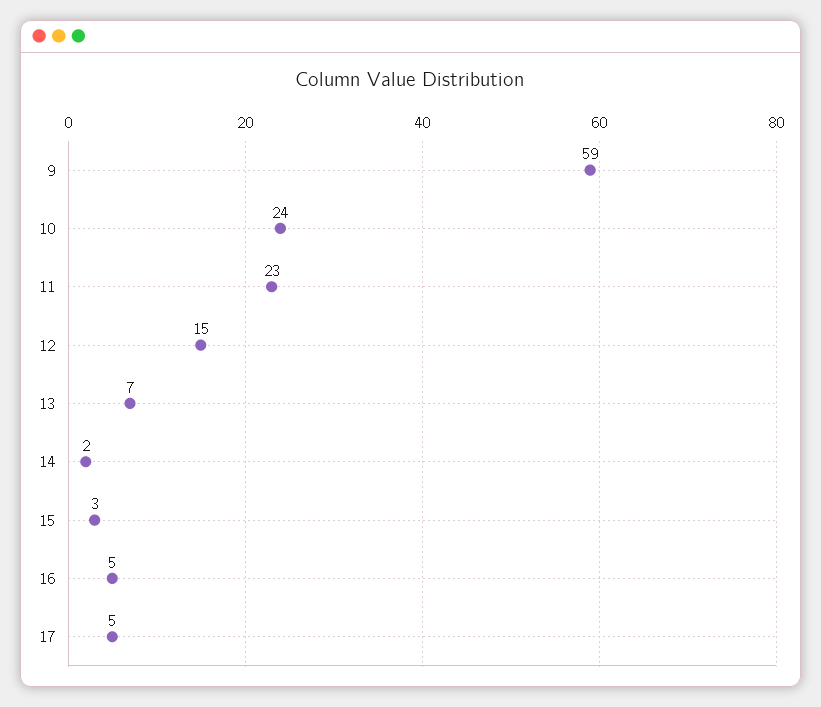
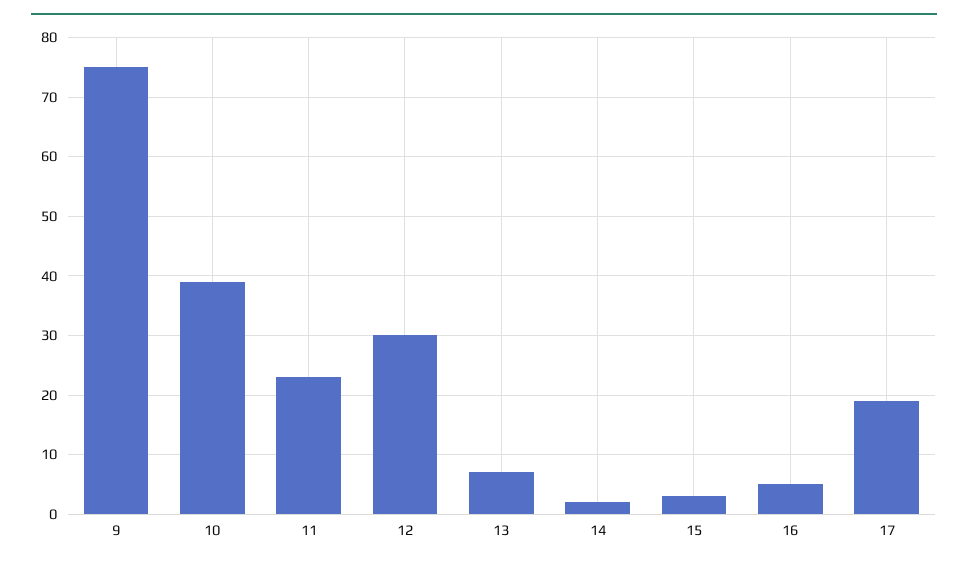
9: 59 -> 75
10: 24 -> 40
12: 15 -> 30
17: 5 -> 20

